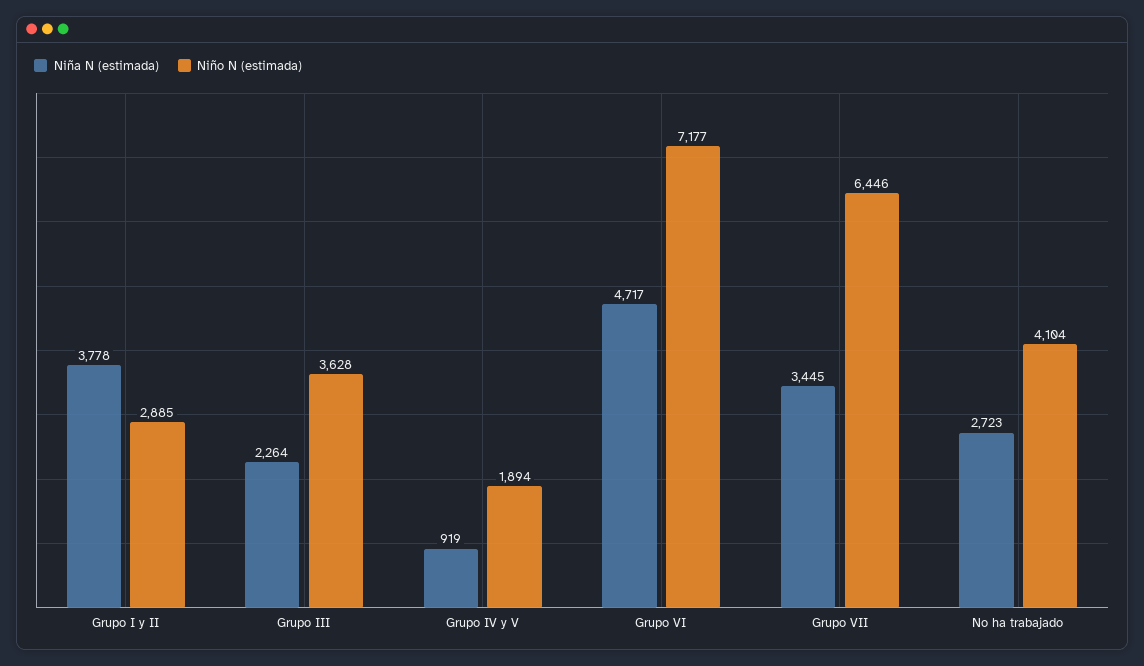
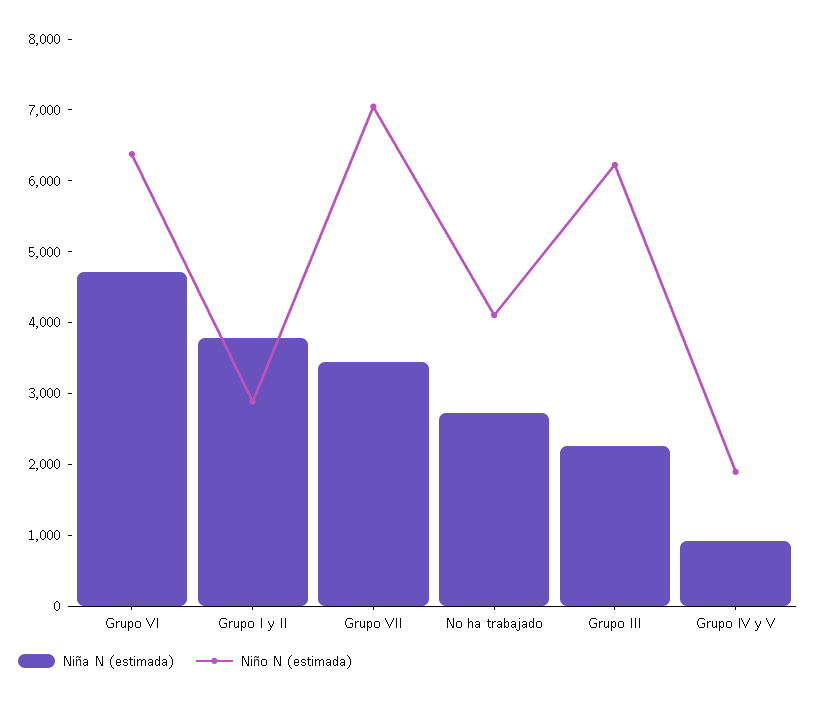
Niño N (estimada), Grupo III: 3628 -> 6200
Niño N (estimada), Grupo VI: 7177 -> 6400
Niño N (estimada), Grupo VII: 6446 -> 7000

